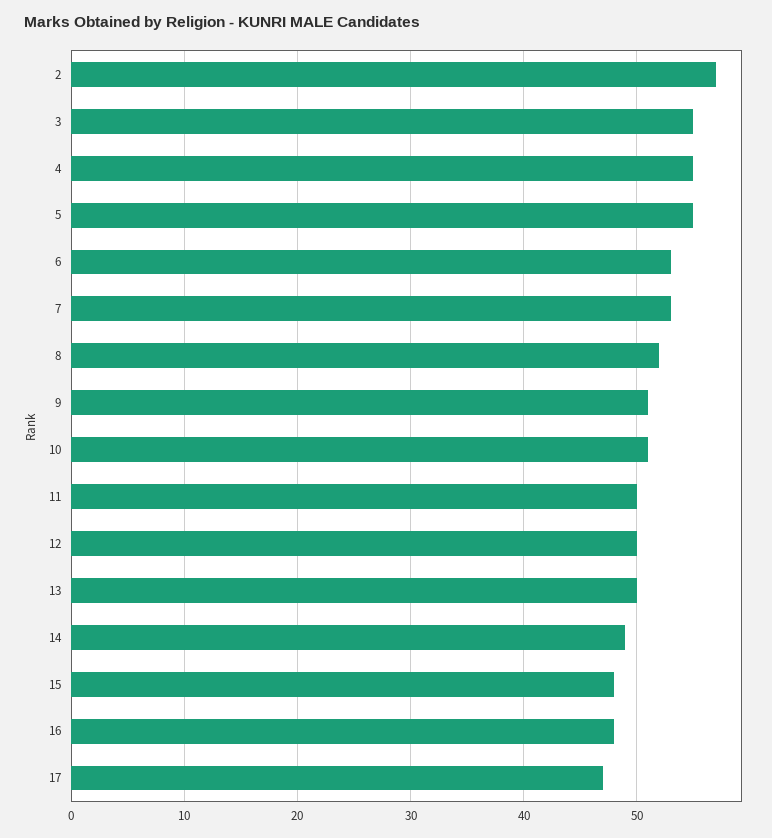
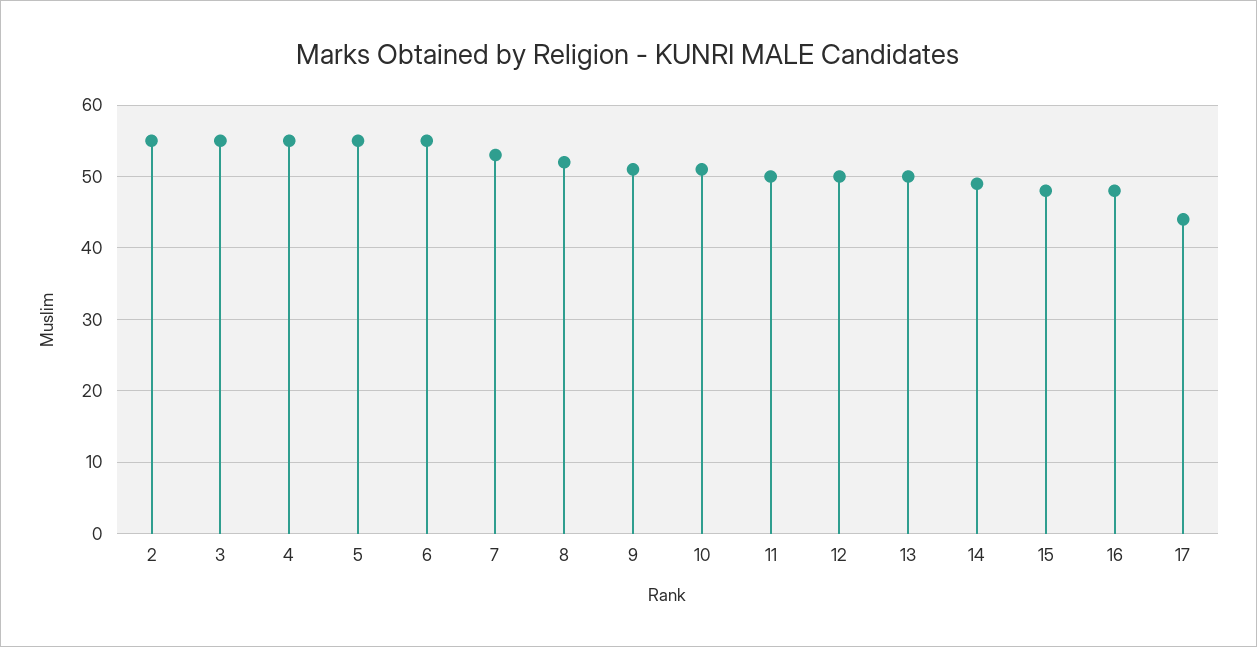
2: 57 -> 55
6: 53 -> 55
17: 47 -> 44

